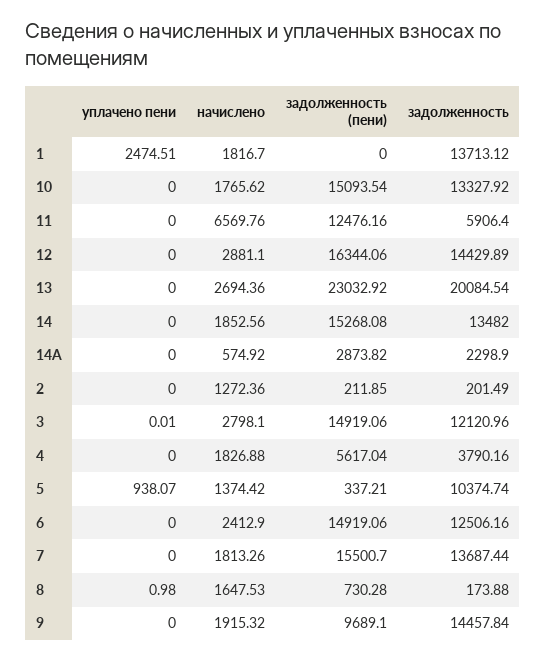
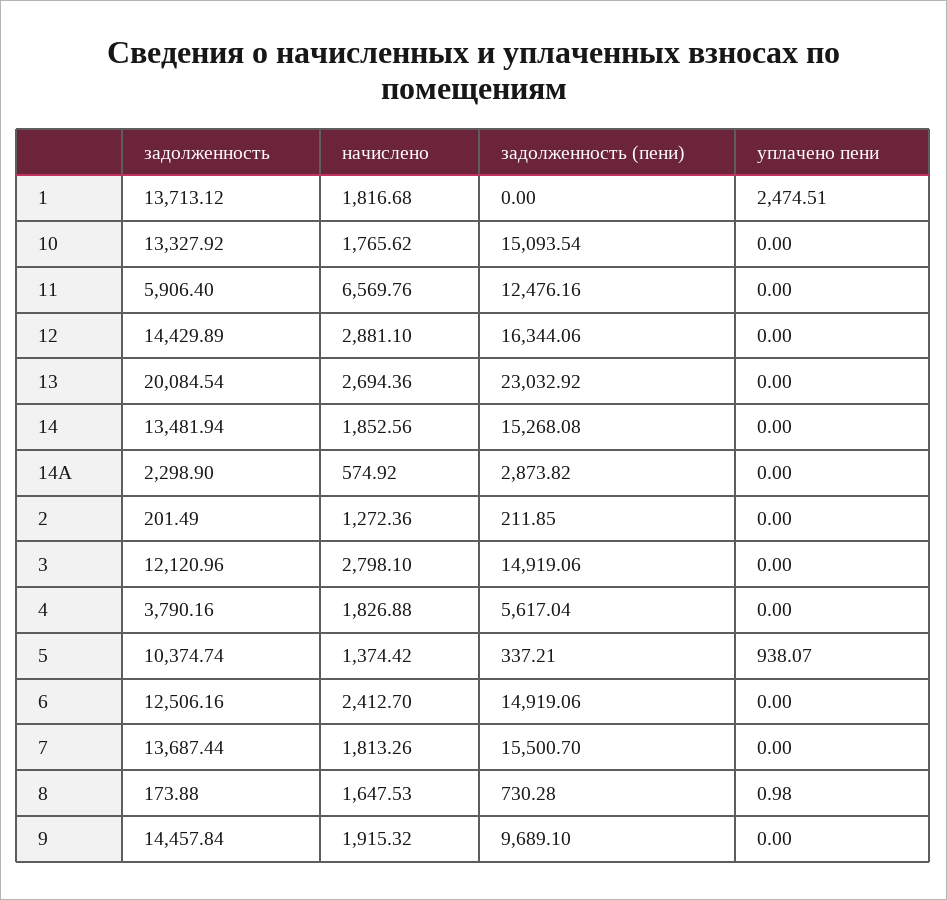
начислено, 1: 1816.7 -> 1816.68
задолженность, 14: 13482 -> 13481.94
уплачено пени, 3: 0.01 -> 0
начислено, 6: 2412.9 -> 2412.7

